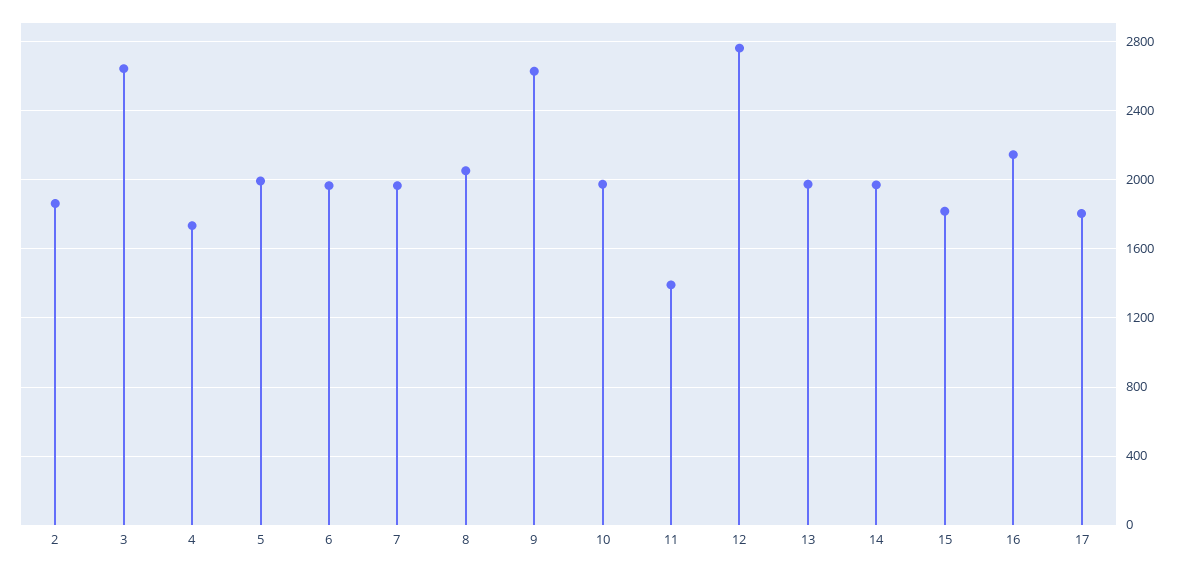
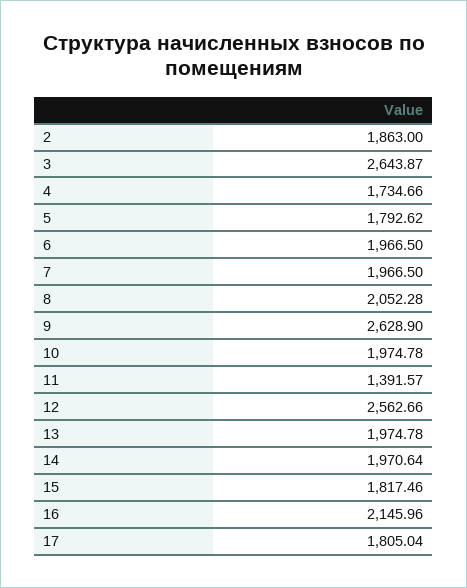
5: 2000 -> 1792.62
12: 2750 -> 2562.66

